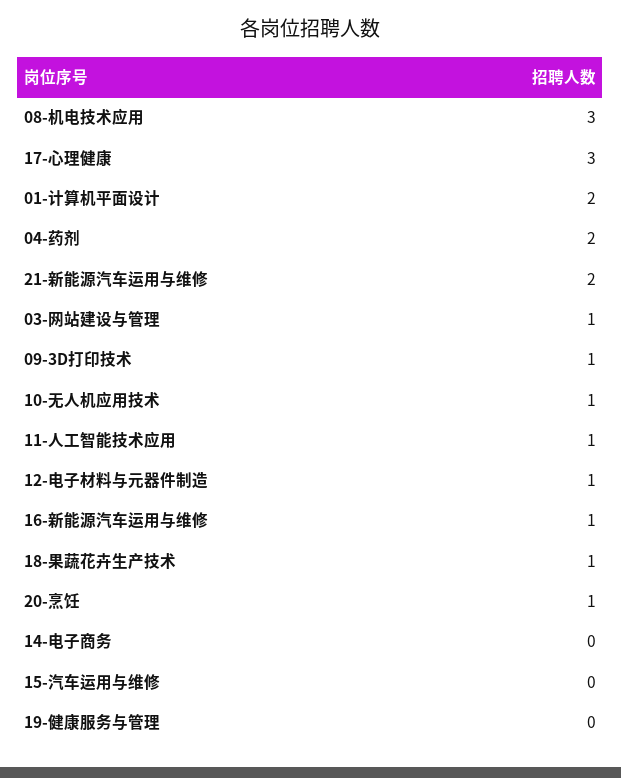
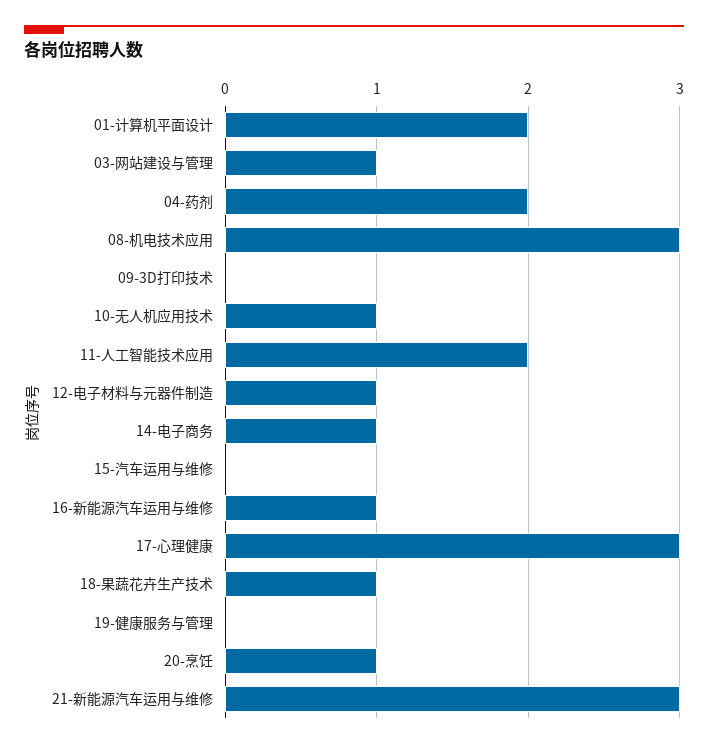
21-新能源汽车运用与维修: 2 -> 3
09-3D打印技术: 1 -> 0
11-人工智能技术应用: 1 -> 2
14-电子商务: 0 -> 1

